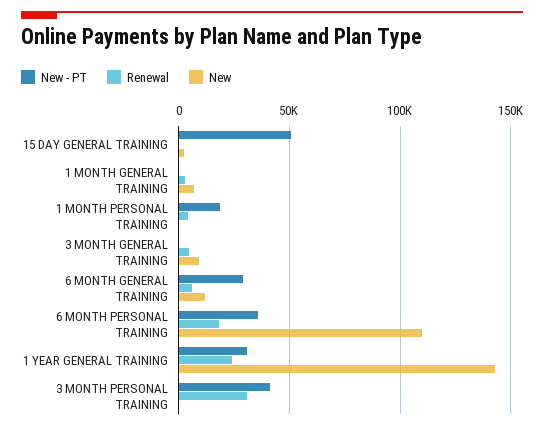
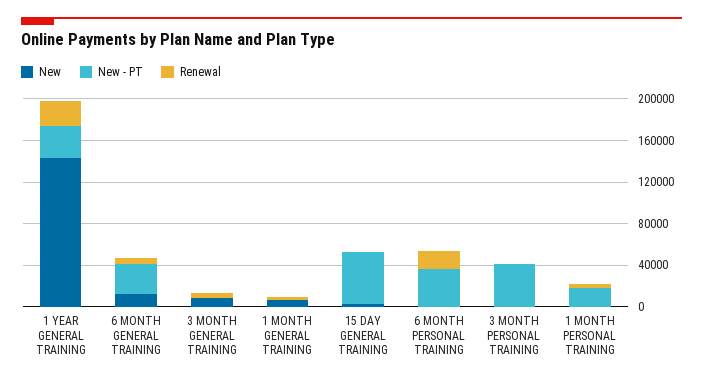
New, 6 MONTH PERSONAL TRAINING: 110000 -> 0
Renewal, 3 MONTH PERSONAL TRAINING: 30000 -> 0

